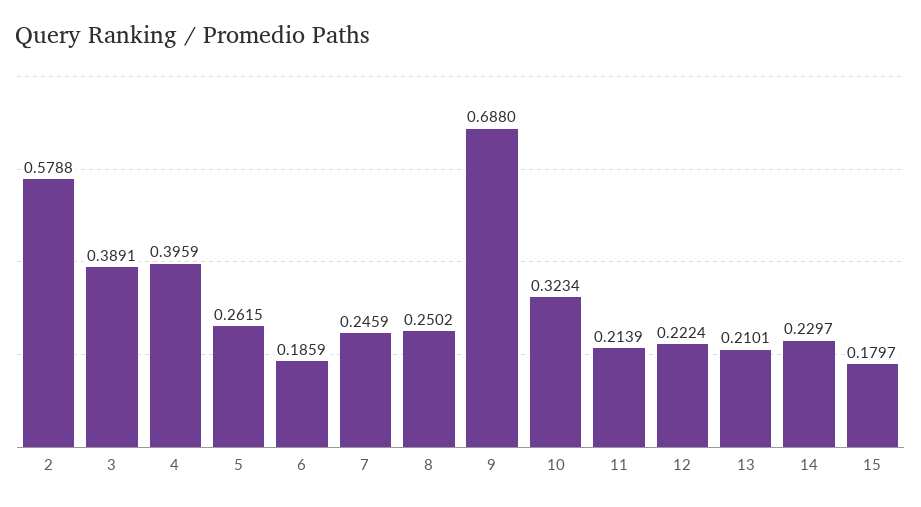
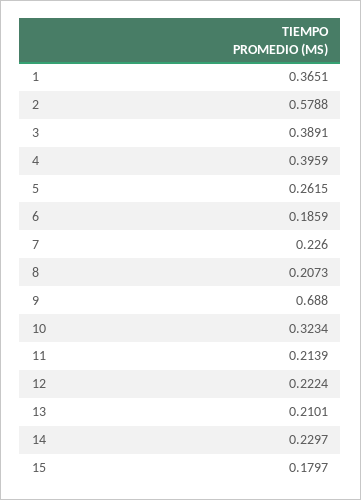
7: 0.2459 -> 0.226
8: 0.2502 -> 0.2073
1: none -> 0.3651

